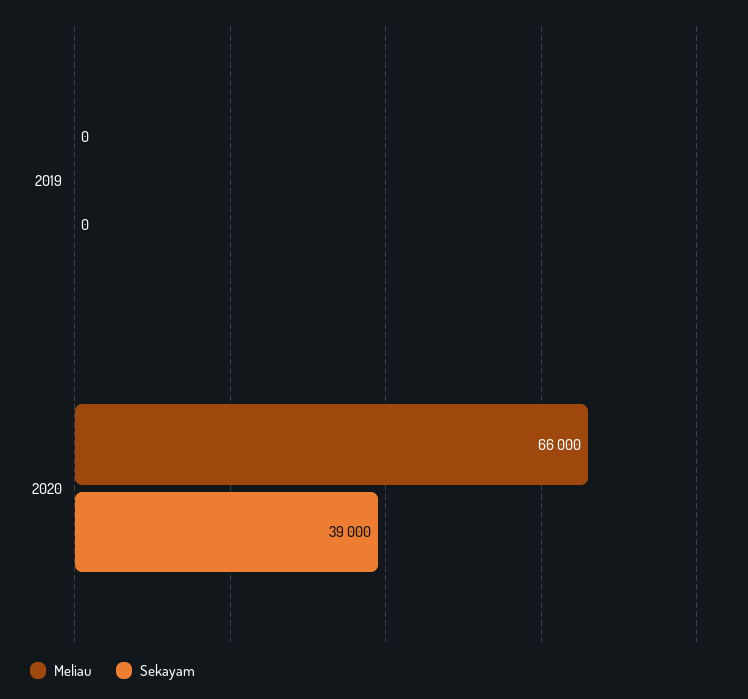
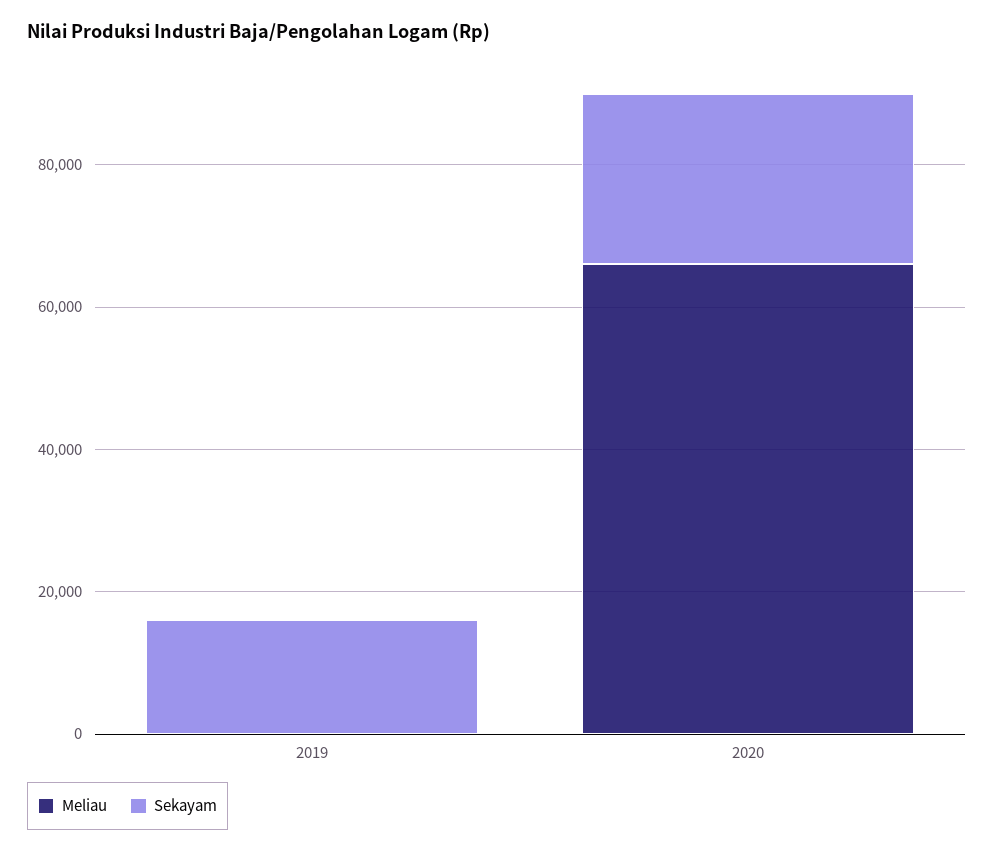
Sekayam, 2019: 0 -> 15000
Sekayam, 2020: 39000 -> 25000

